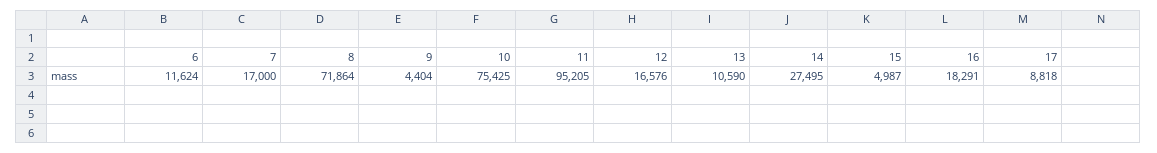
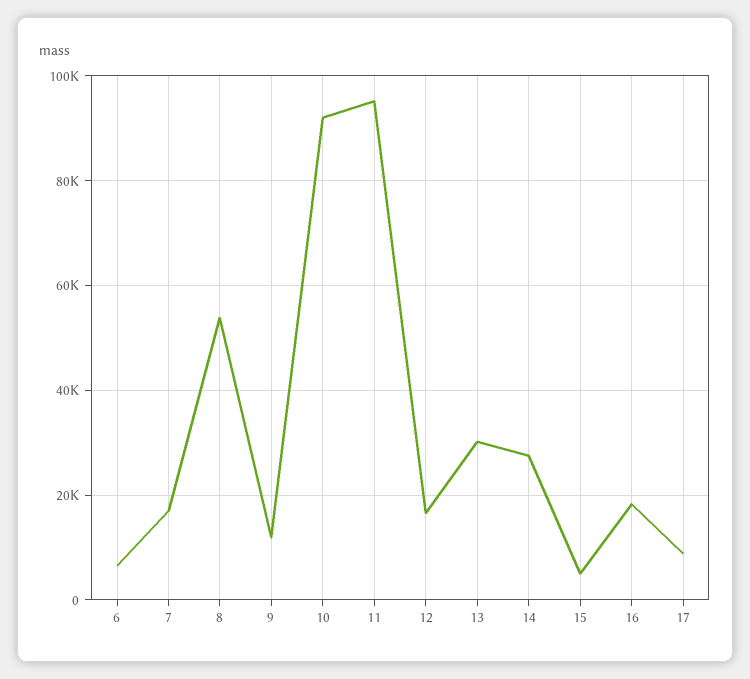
6: 11624 -> 6000
8: 71864 -> 54000
9: 4404 -> 12000
10: 75425 -> 92000
13: 10590 -> 30000

